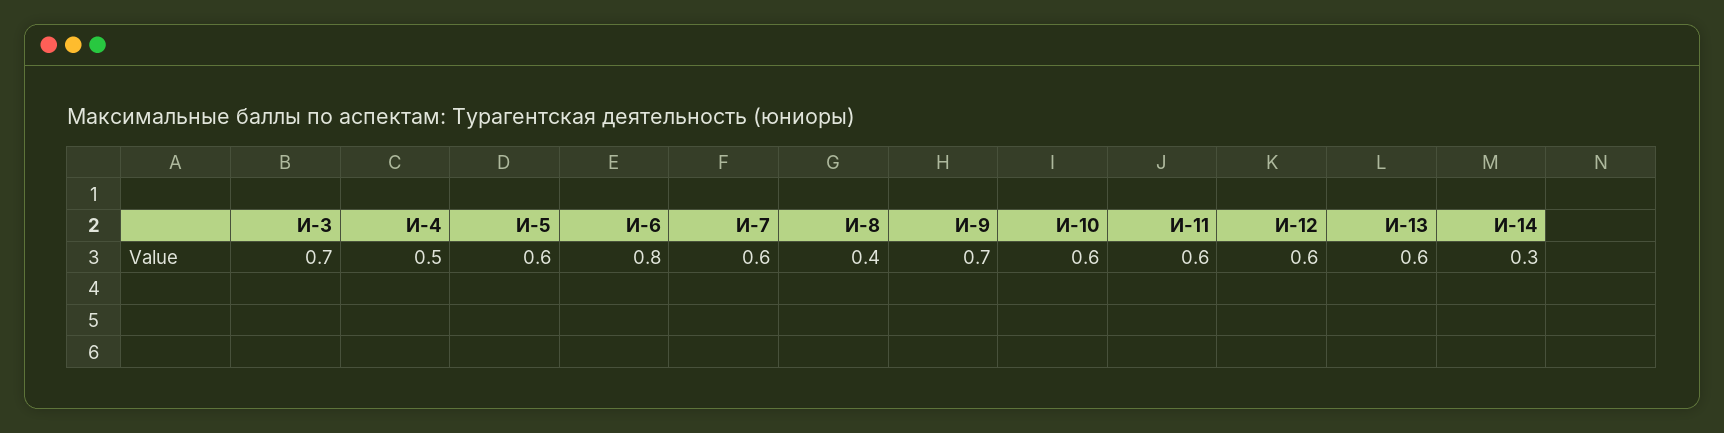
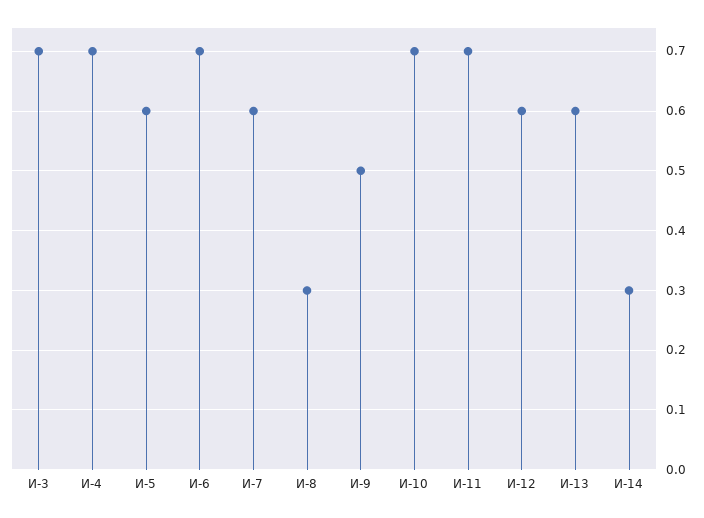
И-4: 0.5 -> 0.7
И-6: 0.8 -> 0.7
И-8: 0.4 -> 0.3
И-9: 0.7 -> 0.5
И-10: 0.6 -> 0.7
И-11: 0.6 -> 0.7

